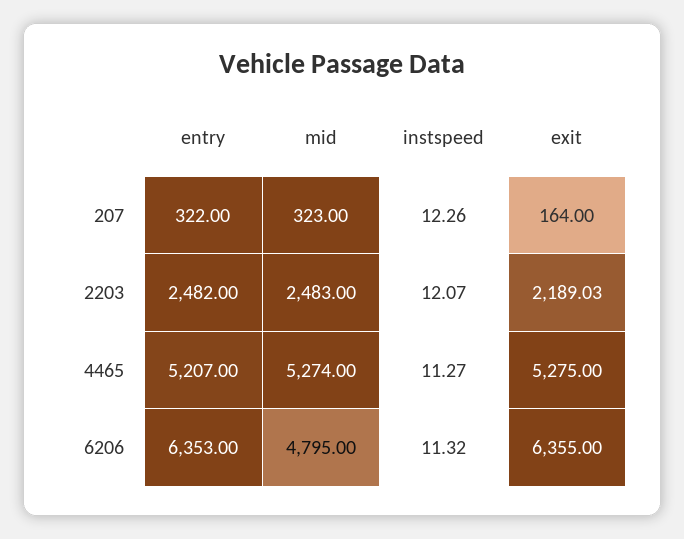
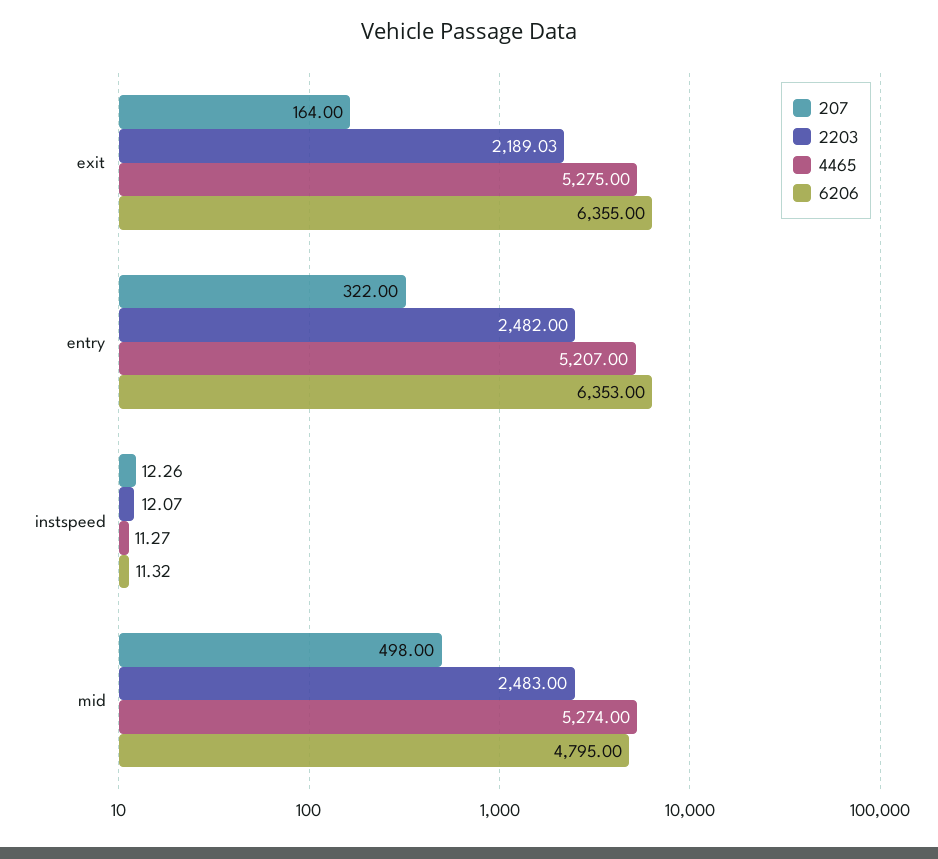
207, mid: 323 -> 498

